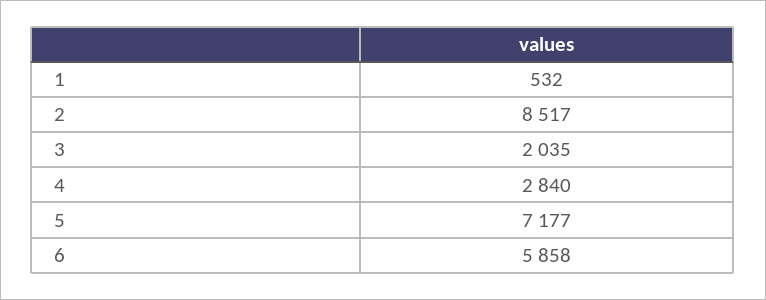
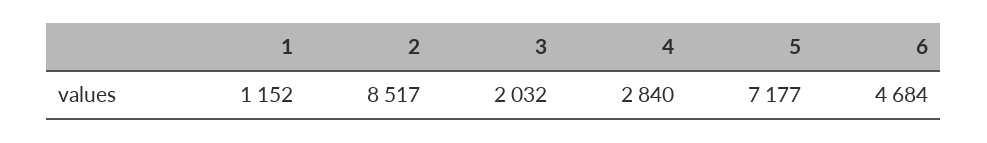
1: 532 -> 1152
3: 2035 -> 2032
6: 5858 -> 4684

